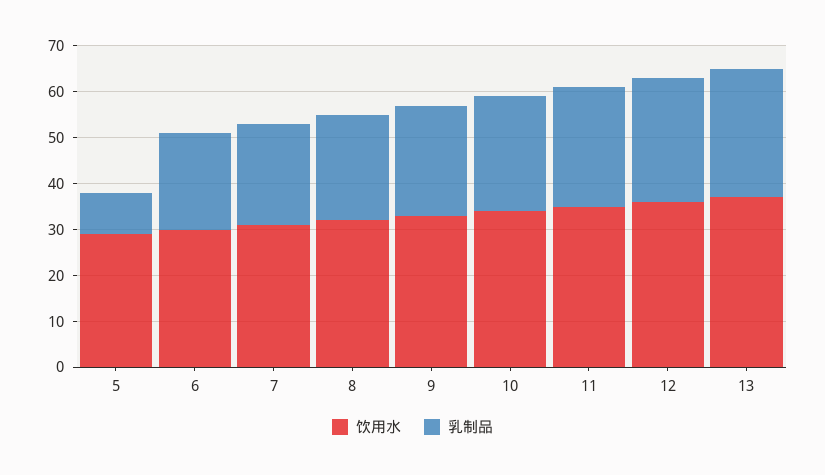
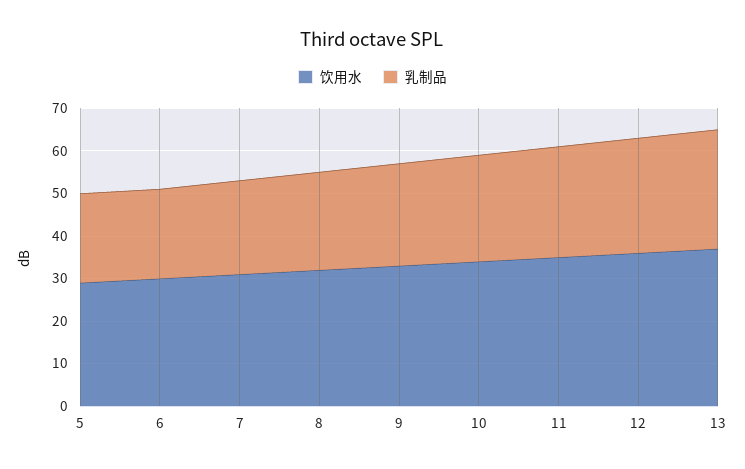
乳制品, 5: 10 -> 20

